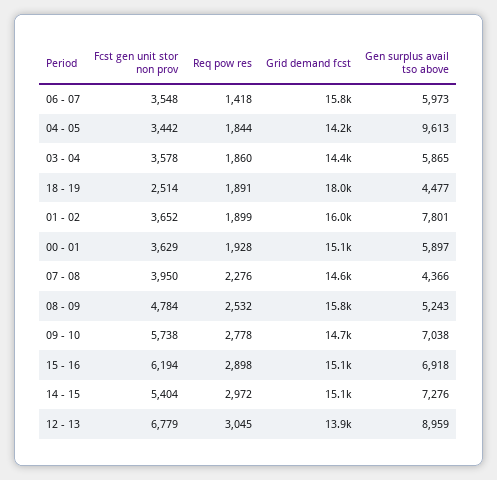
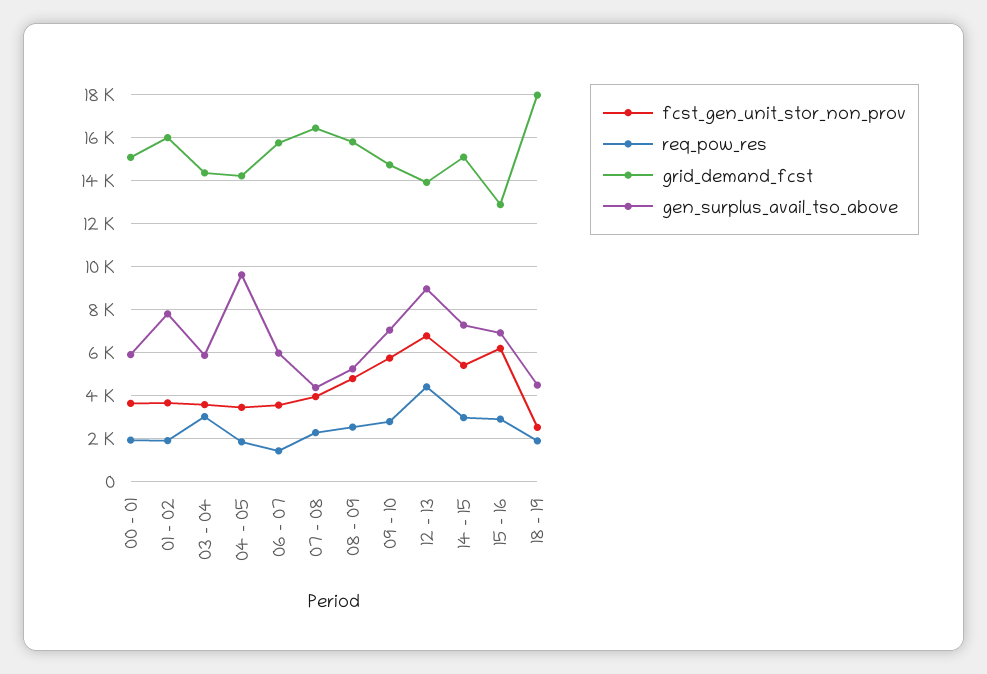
Req pow res, 03 - 04: 1860 -> 3000
Grid demand fcst, 07 - 08: 14600 -> 16500
Grid demand fcst, 15 - 16: 15100 -> 13000
Req pow res, 12 - 13: 3045 -> 4500

